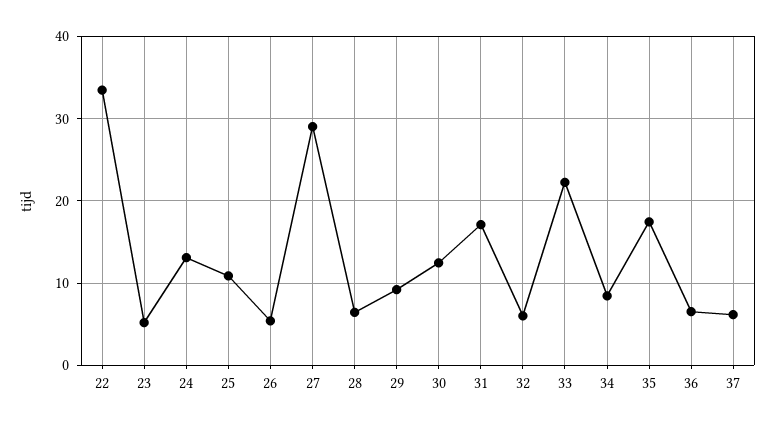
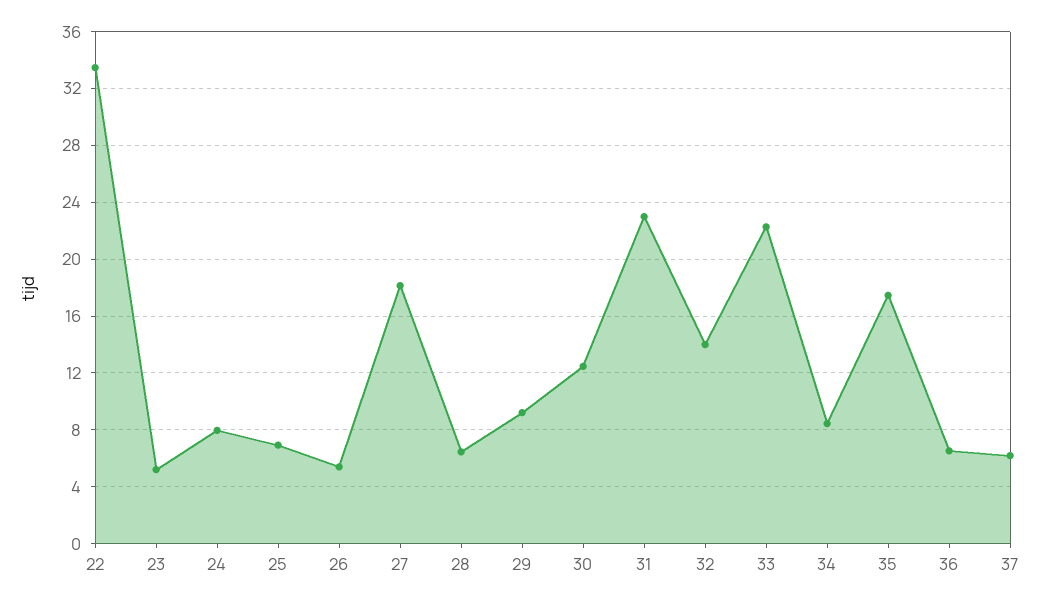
24: 13 -> 8
25: 11 -> 7
27: 29 -> 18
31: 17 -> 23
32: 6 -> 14

